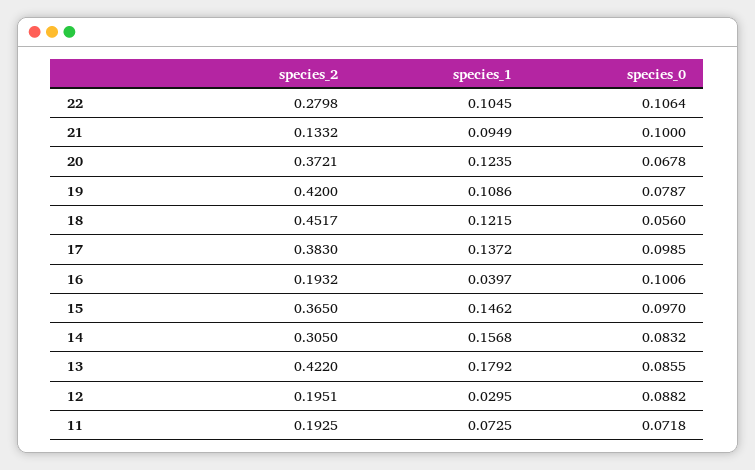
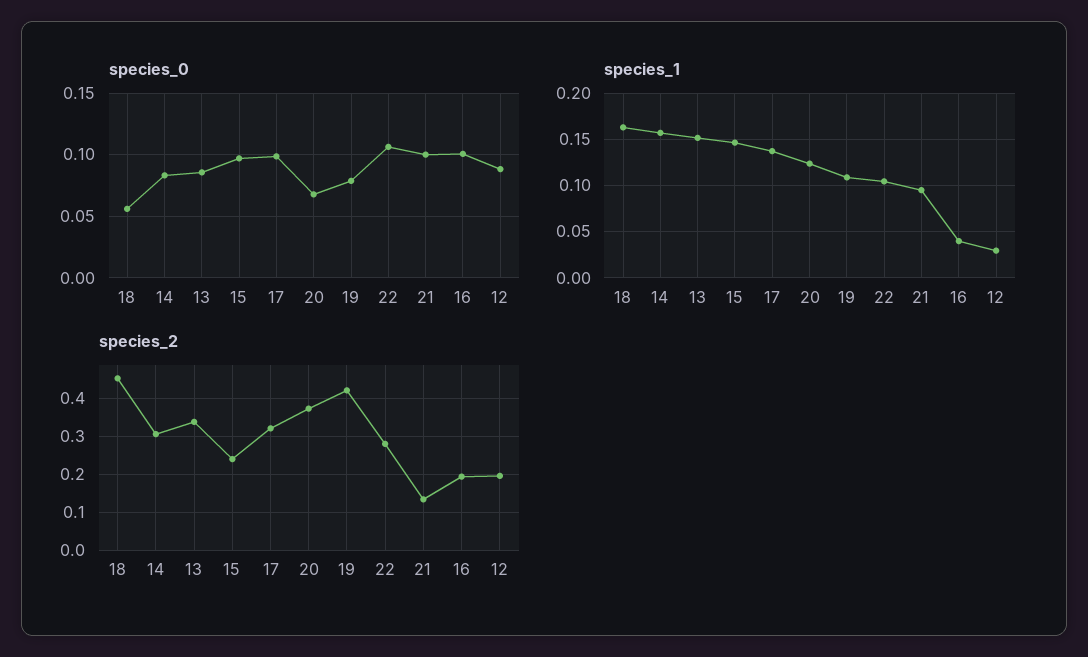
species_1, 18: 0.1215 -> 0.16
species_2, 17: 0.383 -> 0.32
species_2, 15: 0.365 -> 0.24
species_2, 13: 0.422 -> 0.34
species_1, 13: 0.1792 -> 0.15
species_2, 11: 0.1925 -> none
species_1, 11: 0.0725 -> none
species_0, 11: 0.0718 -> none

